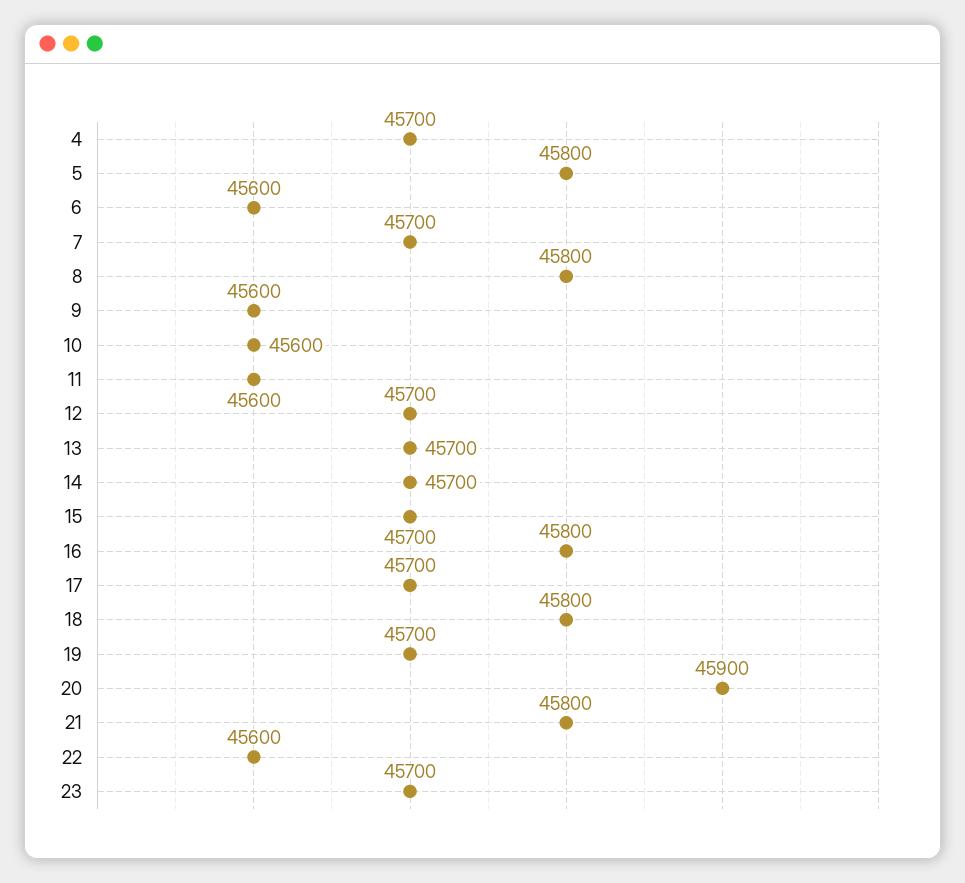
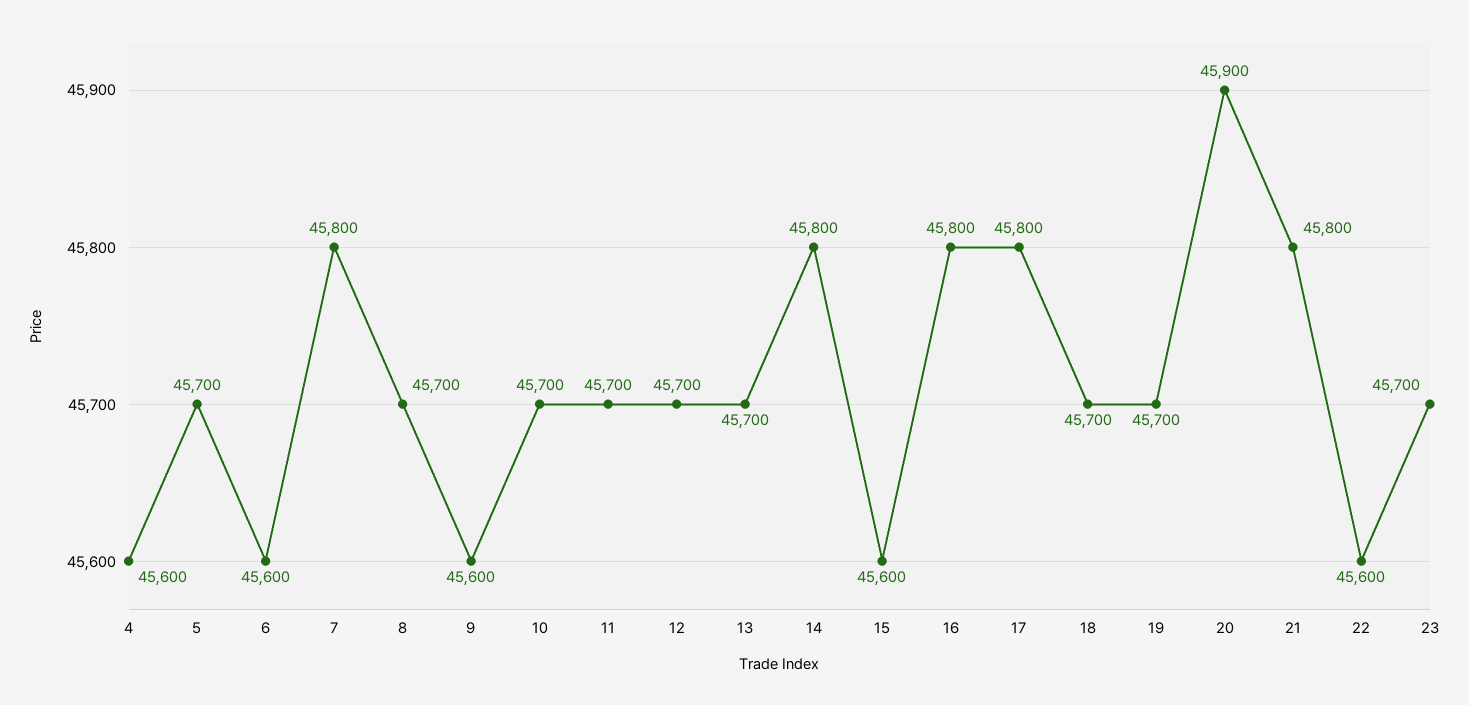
4: 45700 -> 45600
5: 45800 -> 45700
7: 45700 -> 45800
8: 45800 -> 45700
10: 45600 -> 45700
11: 45600 -> 45700
14: 45700 -> 45800
15: 45700 -> 45600
17: 45700 -> 45800
18: 45800 -> 45700

